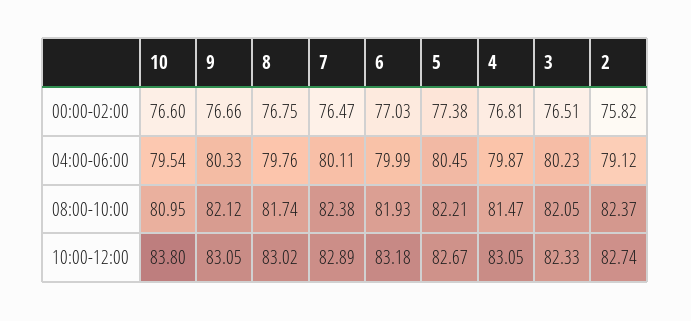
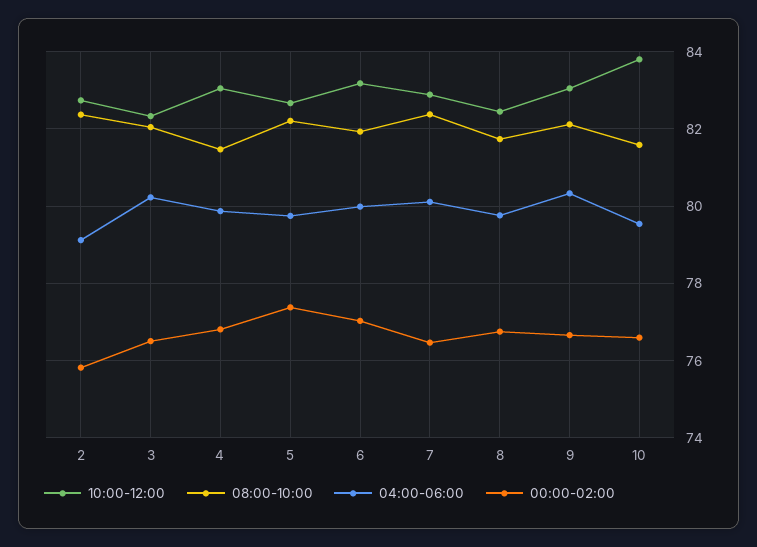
04:00-06:00, 5: 80.45 -> 79.8
08:00-10:00, 10: 80.95 -> 81.6
10:00-12:00, 8: 83.02 -> 82.4

